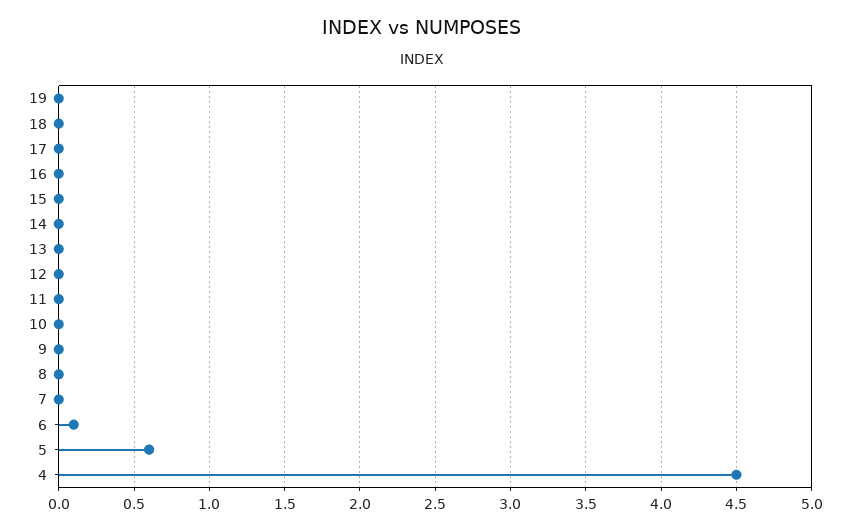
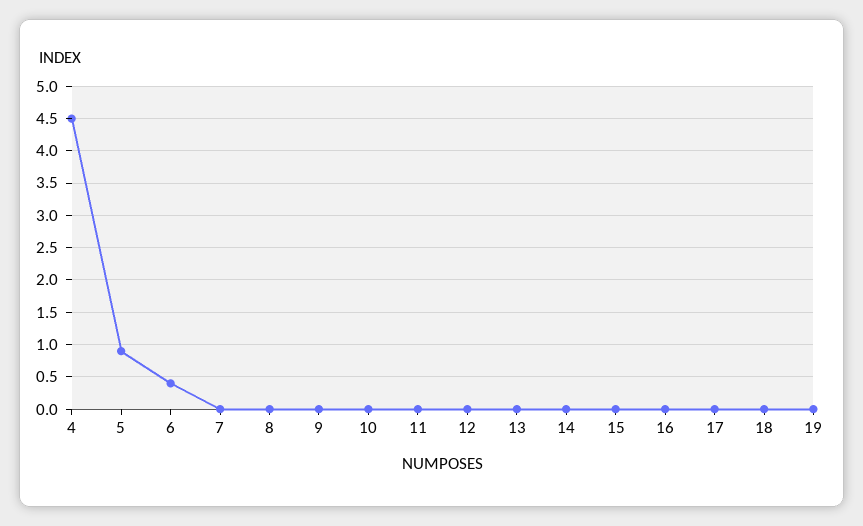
6: 0.1 -> 0.4
5: 0.6 -> 0.9

